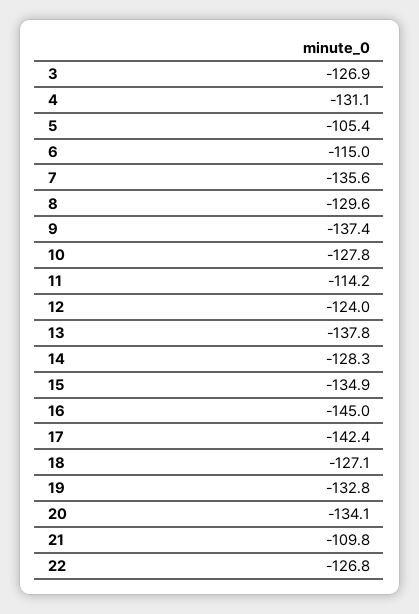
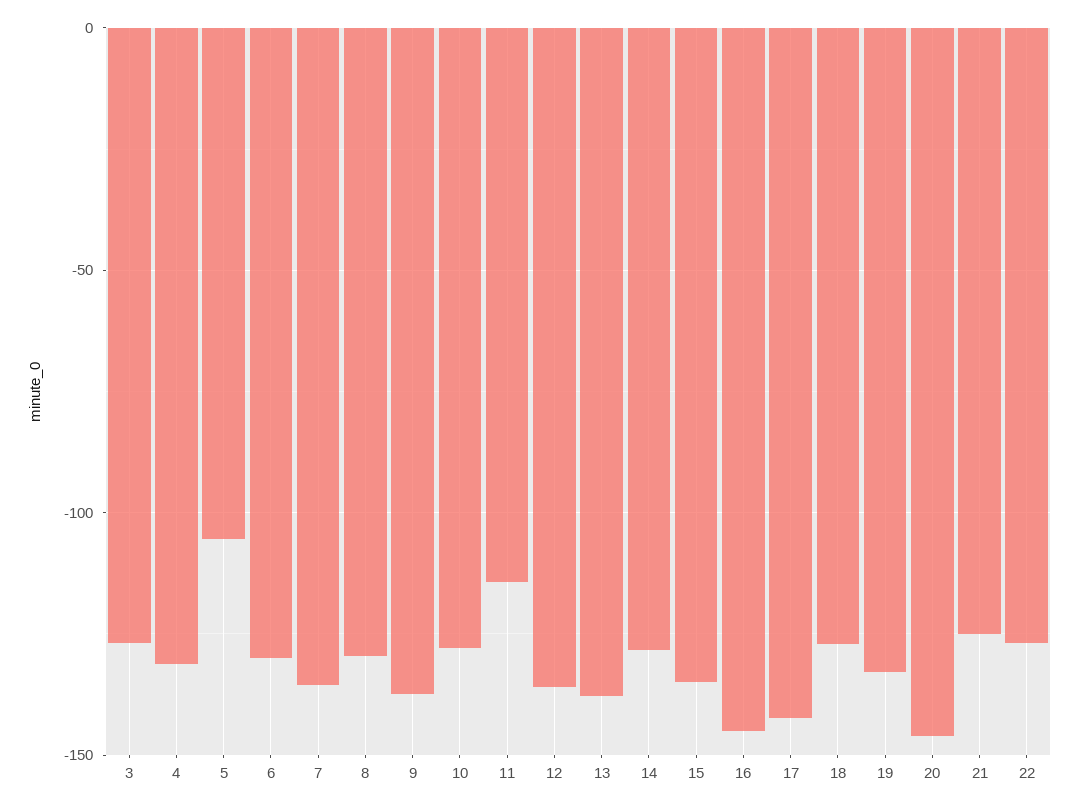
6: -115 -> -130
12: -124 -> -135
20: -134.1 -> -145
21: -109.8 -> -125

